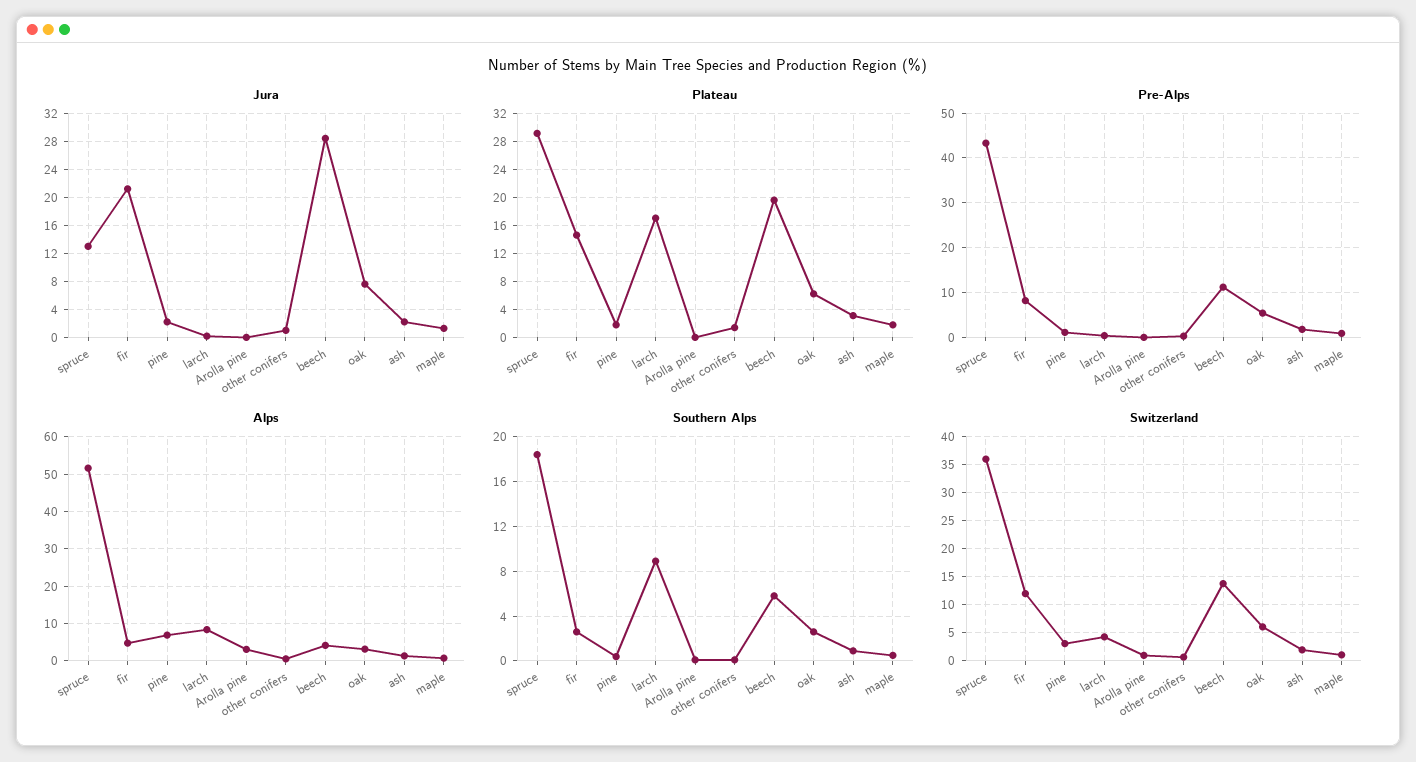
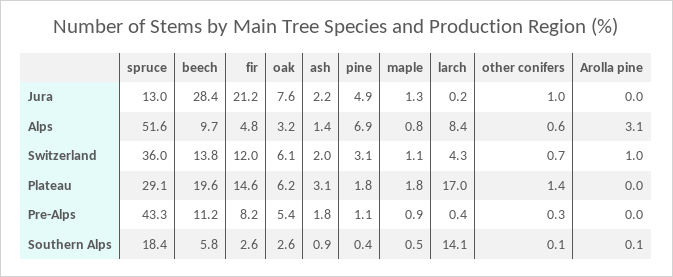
Jura, pine: 2 -> 4.9
Alps, beech: 4 -> 9.7
Southern Alps, larch: 9 -> 14.1

